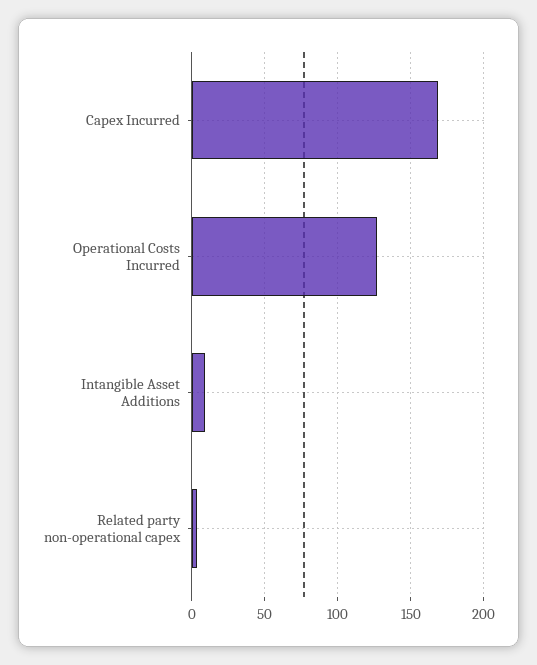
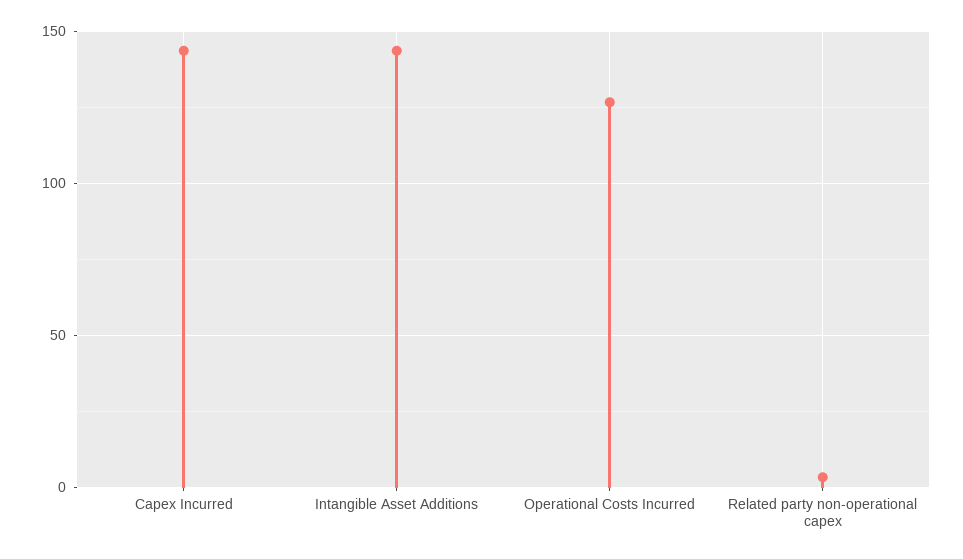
Capex Incurred: 170 -> 145
Intangible Asset Additions: 10 -> 145

